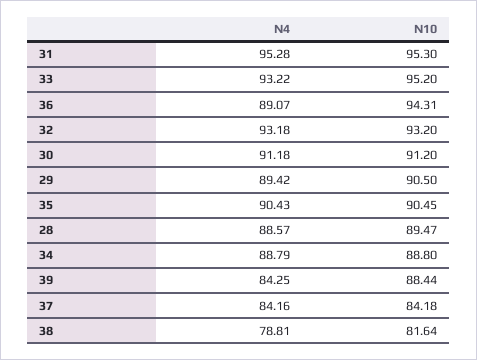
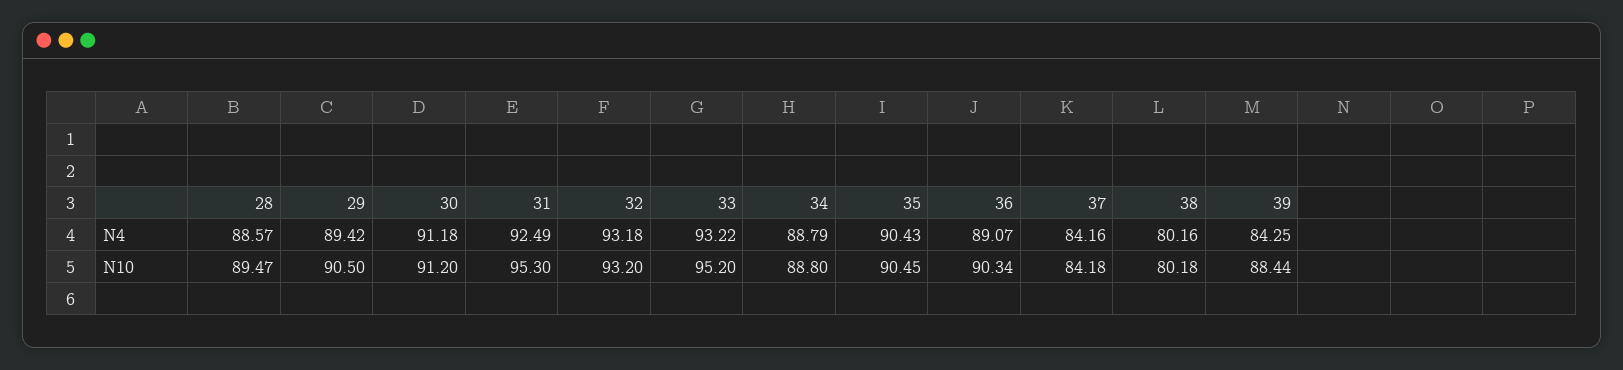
N4, 31: 95.28 -> 92.49
N10, 36: 94.31 -> 90.34
N4, 38: 78.81 -> 80.16
N10, 38: 81.64 -> 80.18

